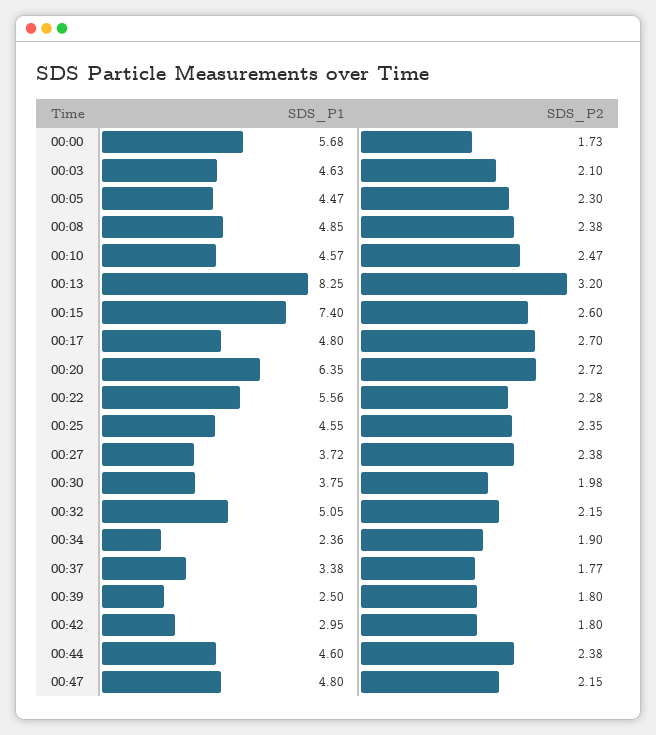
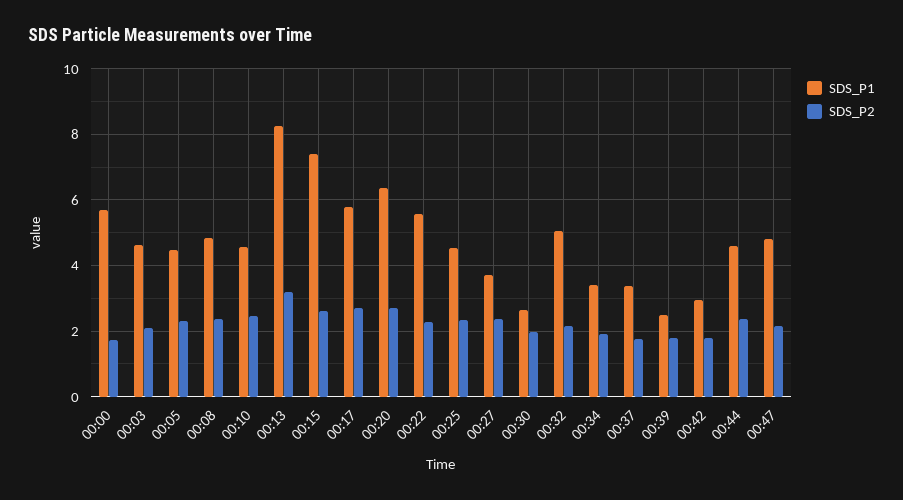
SDS_P1, 00:17: 4.8 -> 5.8
SDS_P1, 00:30: 3.75 -> 2.6
SDS_P1, 00:34: 2.36 -> 3.4

